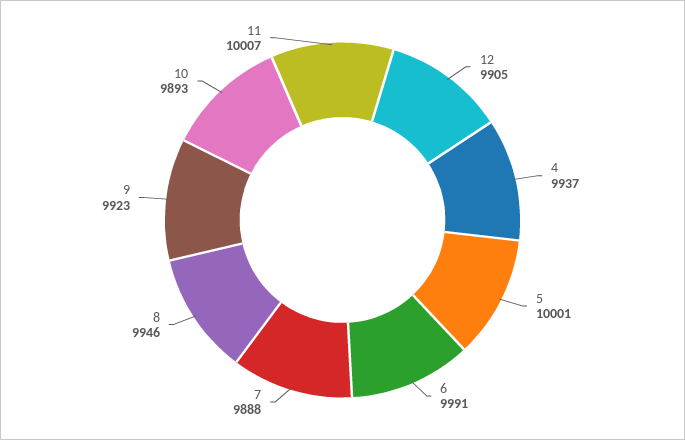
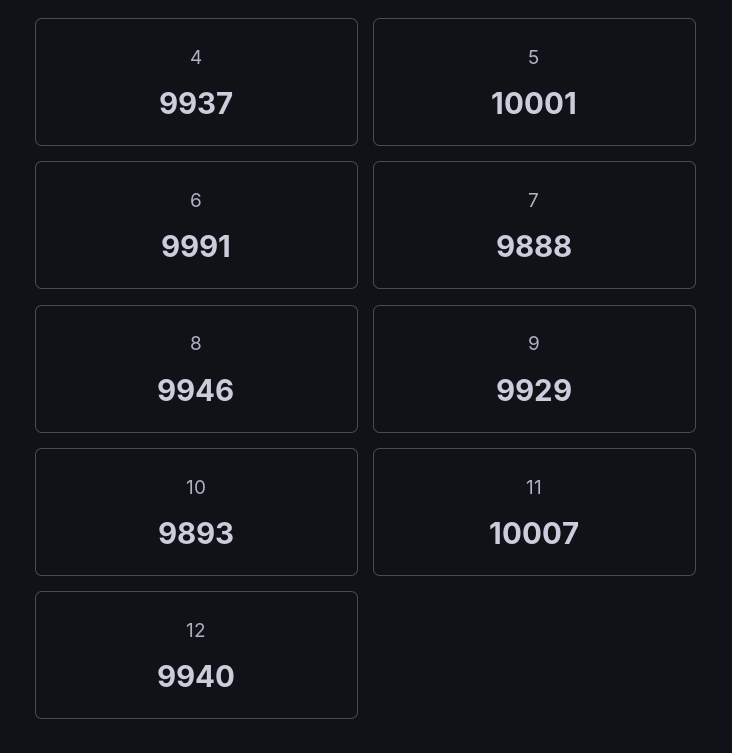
12: 9905 -> 9940
9: 9923 -> 9929

